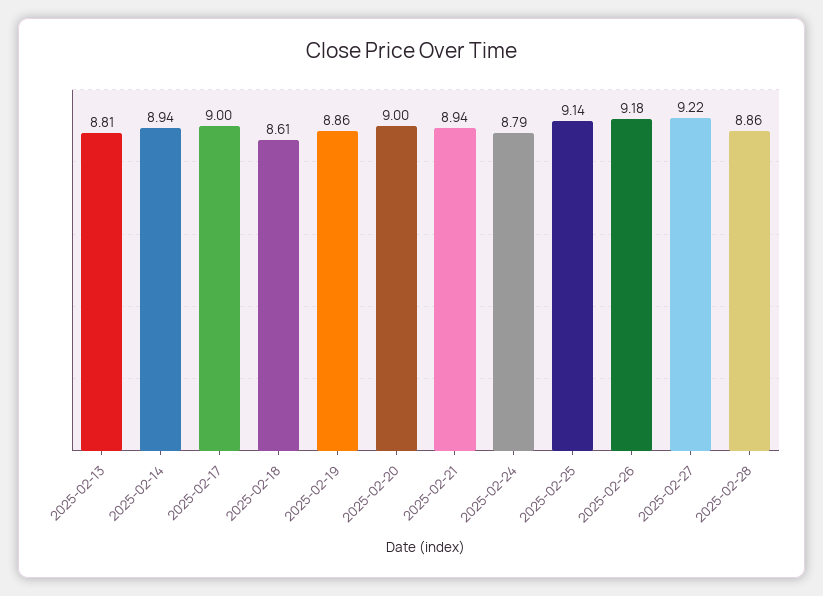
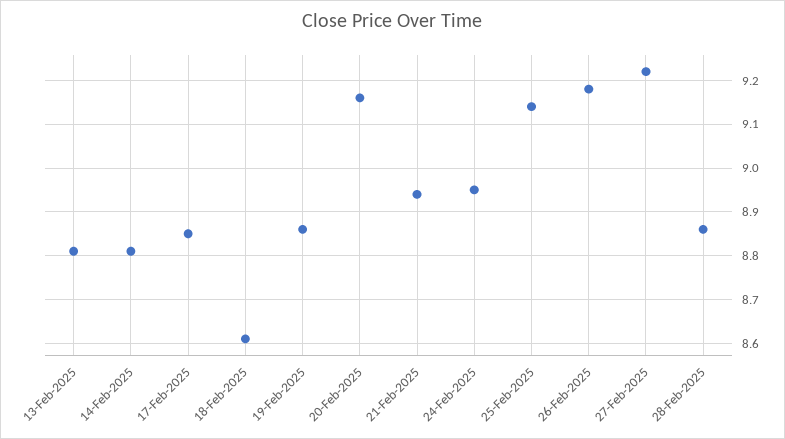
2025-02-14: 8.94 -> 8.8
2025-02-17: 9 -> 8.85
2025-02-20: 9 -> 9.15
2025-02-24: 8.79 -> 8.95

